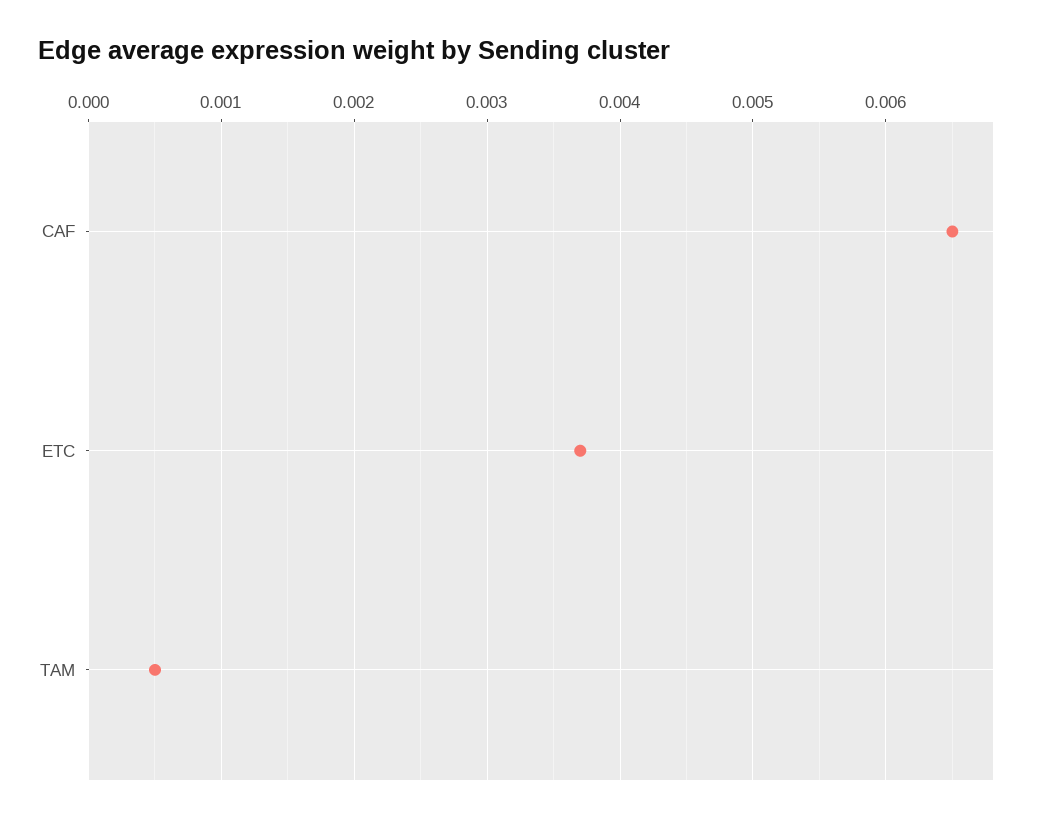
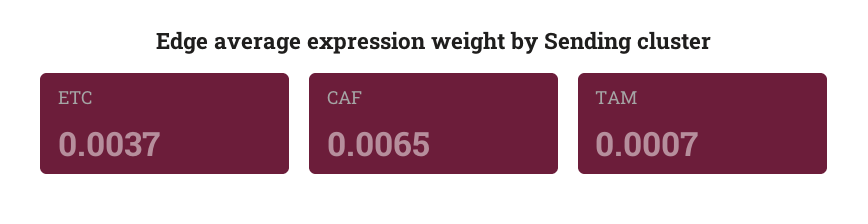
TAM: 0.0005 -> 0.0007

